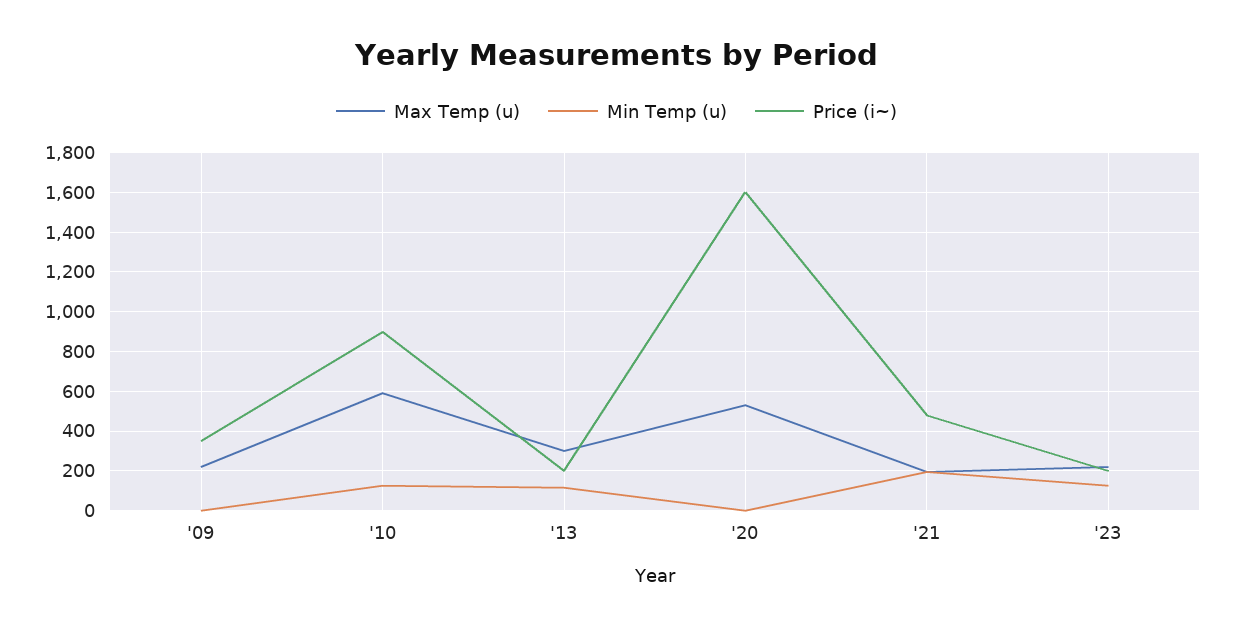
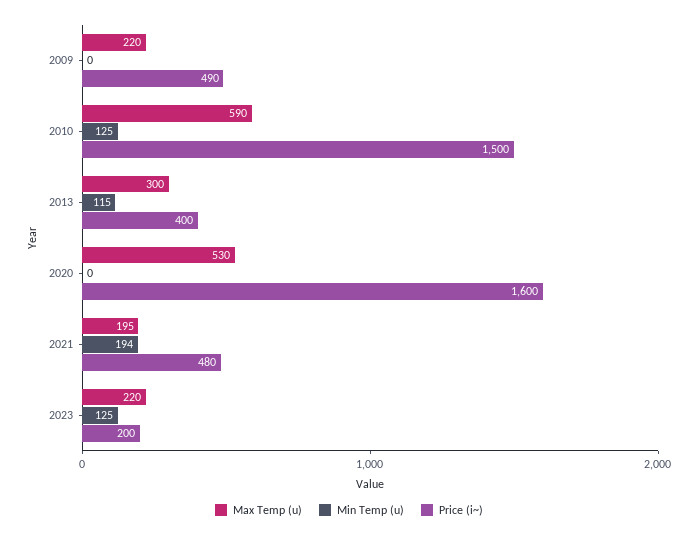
Price (i~), '09: 350 -> 490
Price (i~), '10: 900 -> 1500
Price (i~), '13: 200 -> 400

